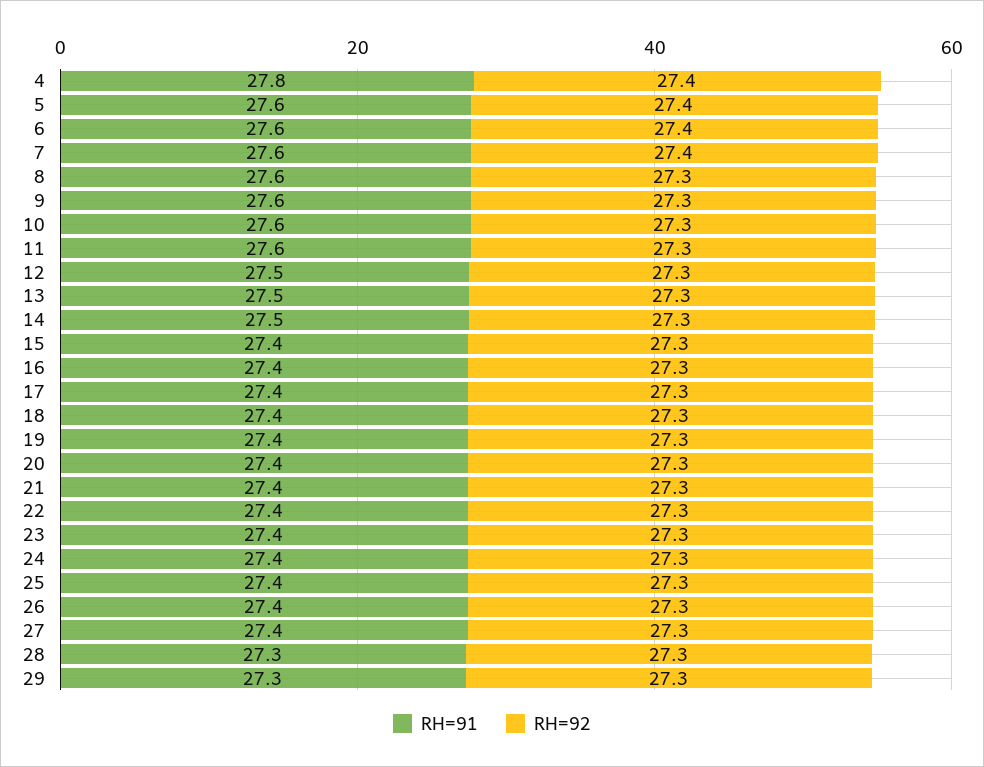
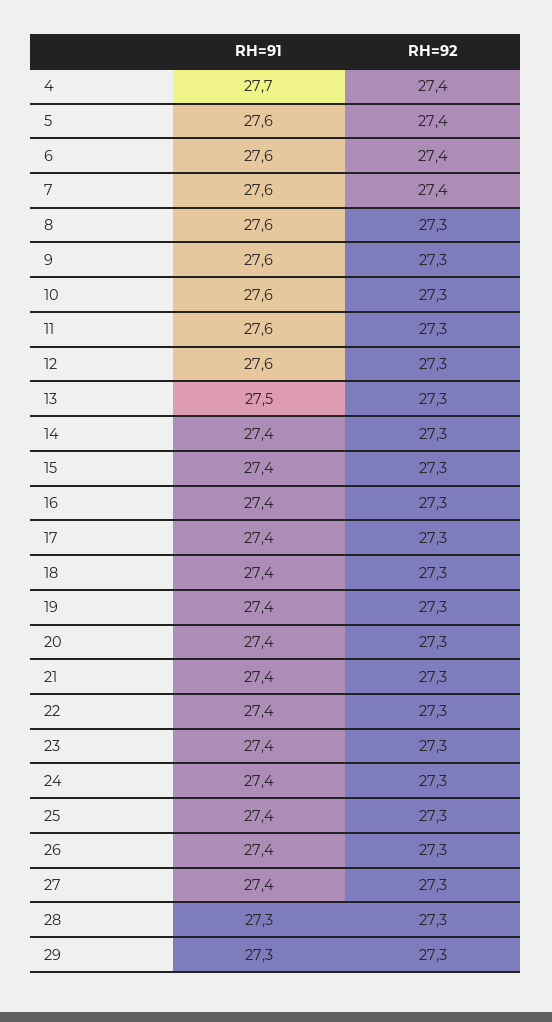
RH=91, 4: 27.8 -> 27.7
RH=91, 12: 27.5 -> 27.6
RH=91, 14: 27.5 -> 27.4

